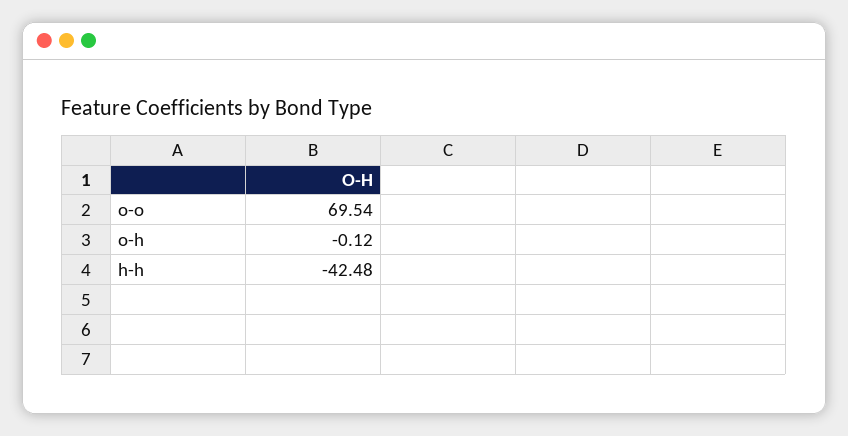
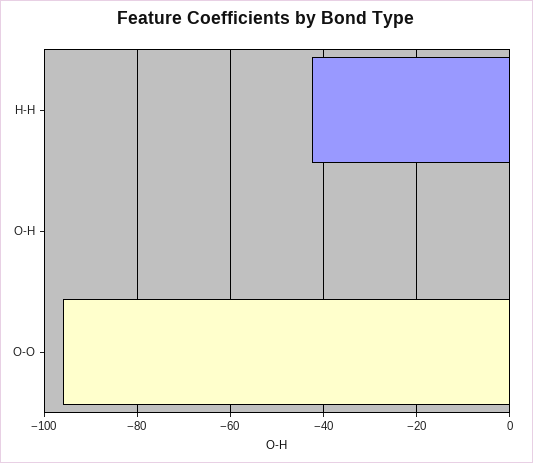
o-o: 69.54 -> -96

